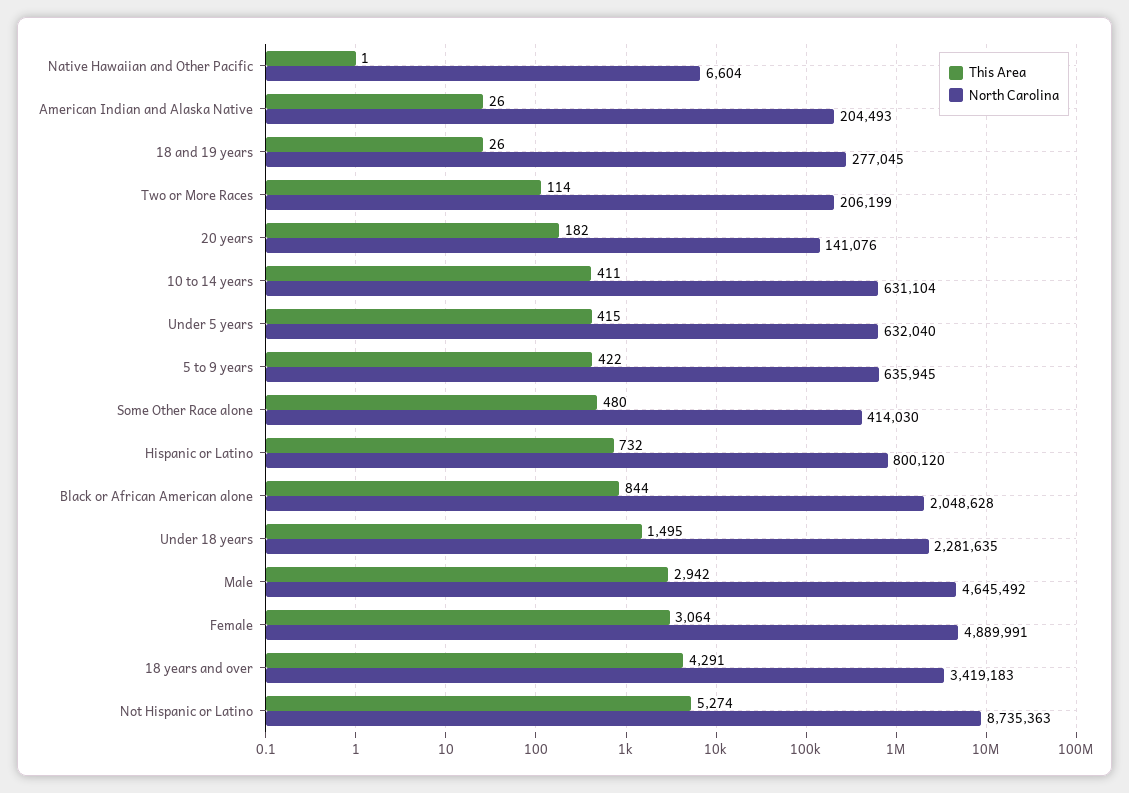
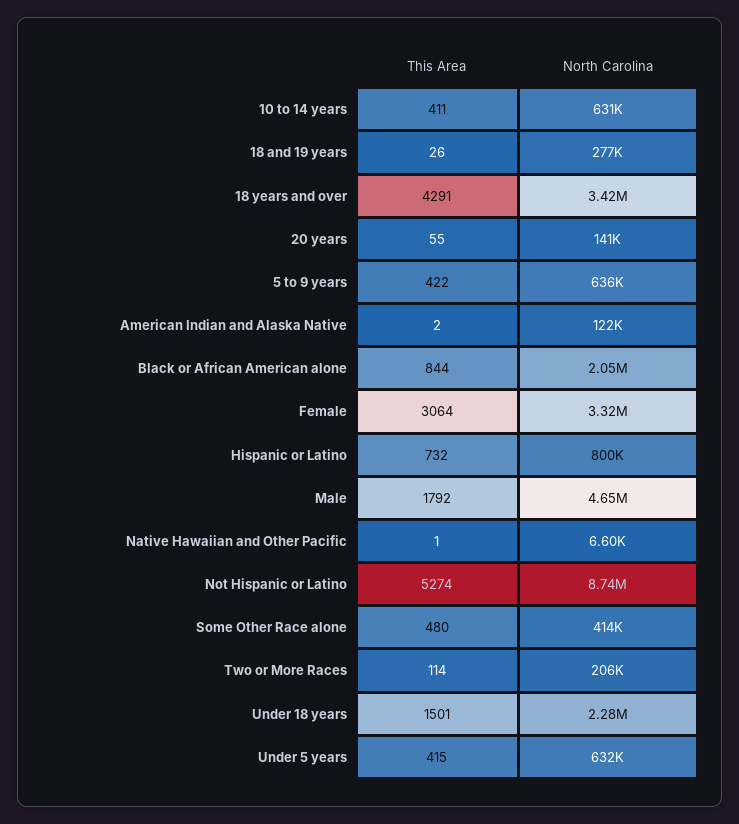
This Area, American Indian and Alaska Native: 26 -> 2
North Carolina, American Indian and Alaska Native: 204493 -> 122000
This Area, 20 years: 182 -> 55
This Area, Under 18 years: 1495 -> 1501
This Area, Male: 2942 -> 1792
North Carolina, Female: 4889991 -> 3320000

